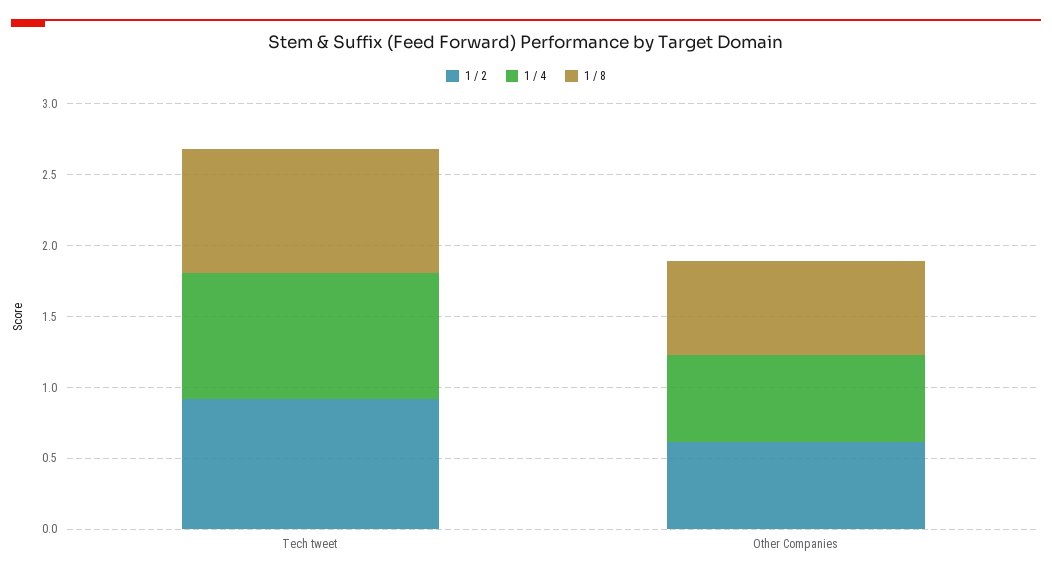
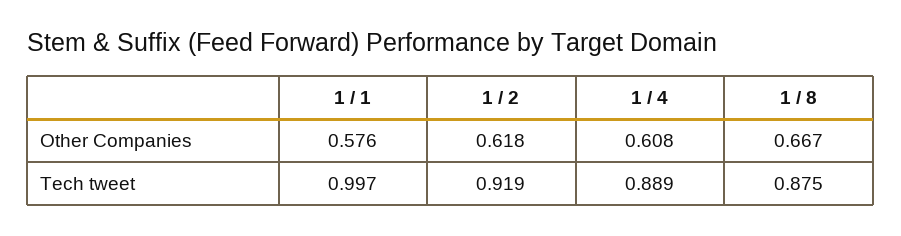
1 / 1, Other Companies: none -> 0.576
1 / 1, Tech tweet: none -> 0.997

